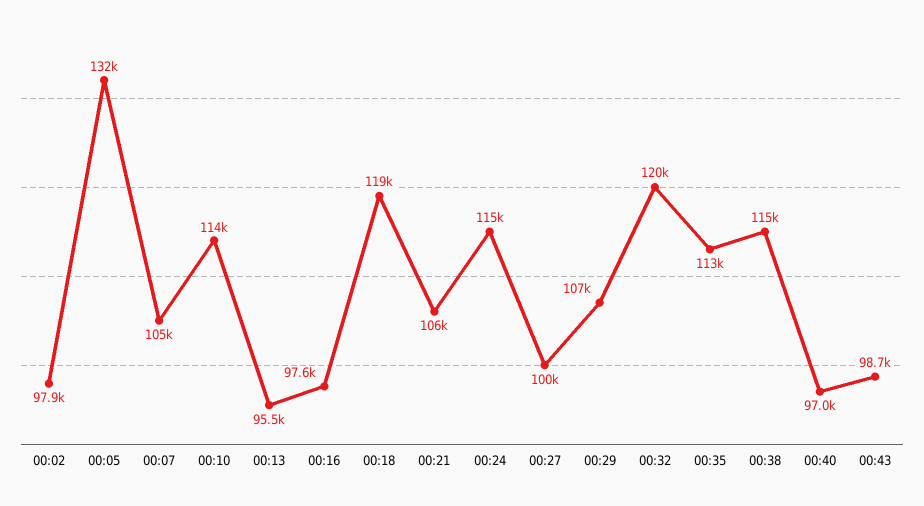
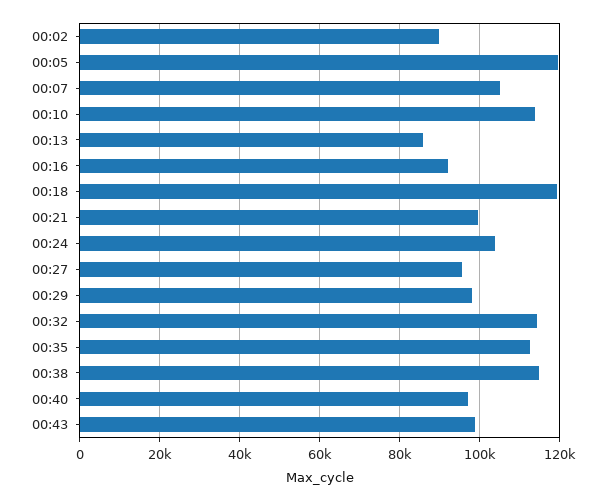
00:02: 97900 -> 90000
00:05: 132000 -> 120000
00:13: 95500 -> 86000
00:16: 97600 -> 92000
00:21: 106000 -> 100000
00:24: 115000 -> 104000
00:27: 100000 -> 96000
00:29: 107000 -> 98000
00:32: 120000 -> 114000

